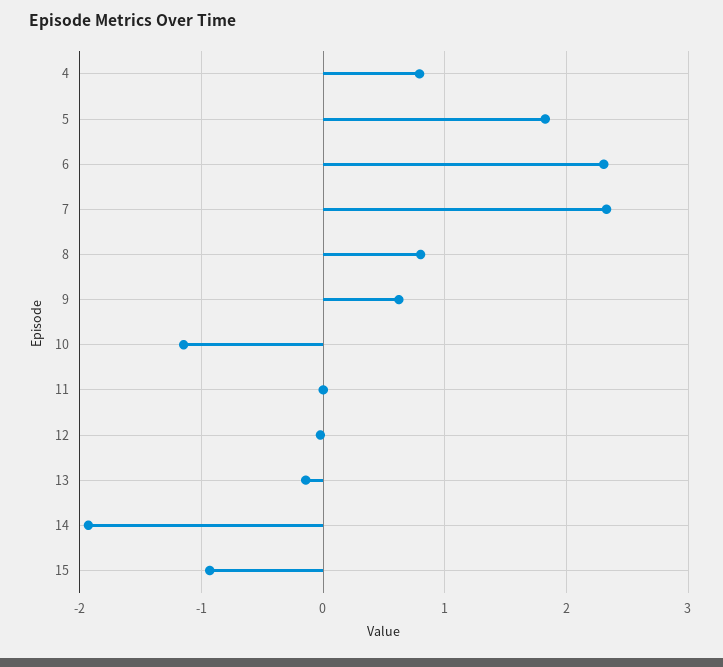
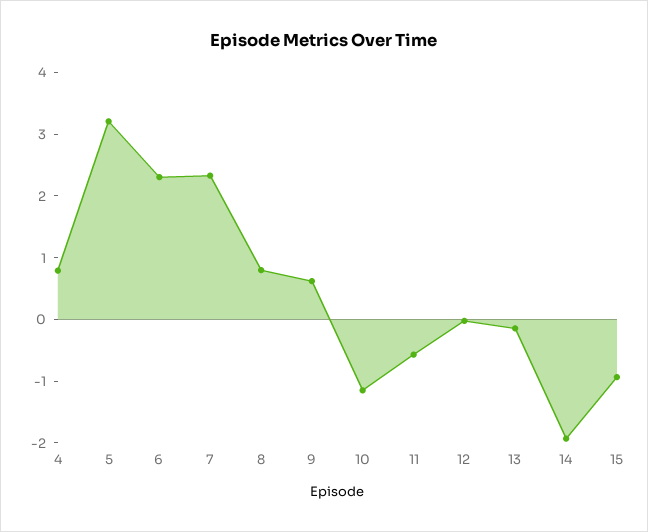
5: 1.8 -> 3.2
11: 0 -> -0.6

